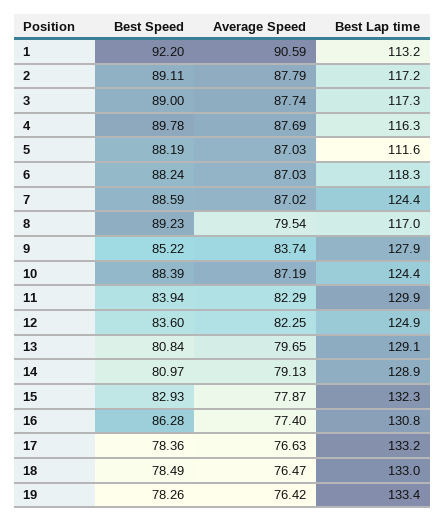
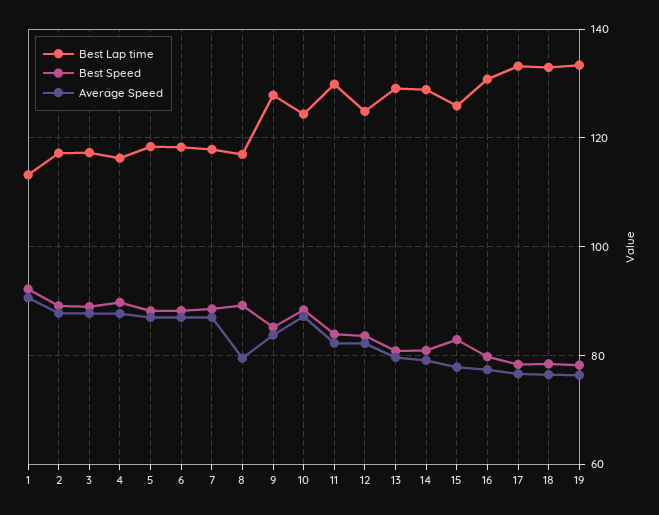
Best Lap time, 5: 111.6 -> 118
Best Lap time, 7: 124.4 -> 118
Best Lap time, 15: 132.3 -> 126
Best Speed, 16: 86.28 -> 80

